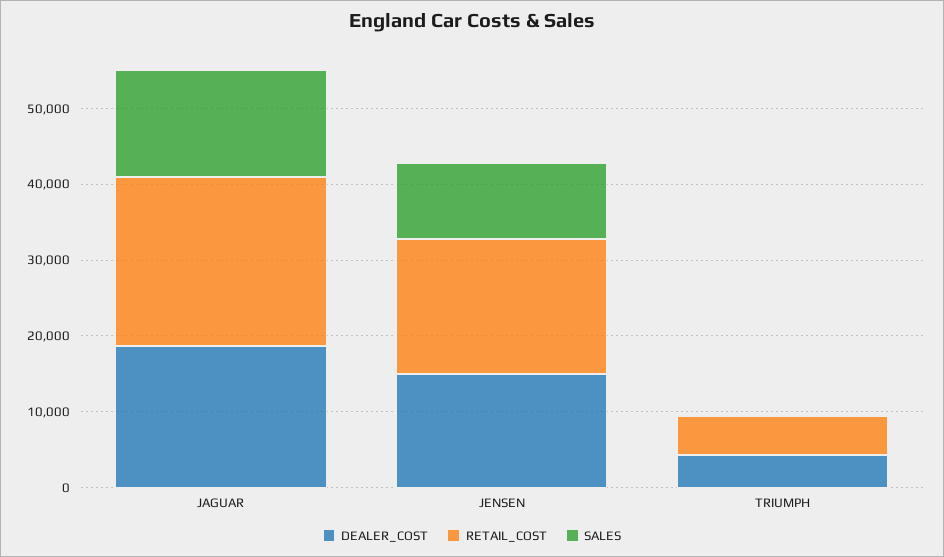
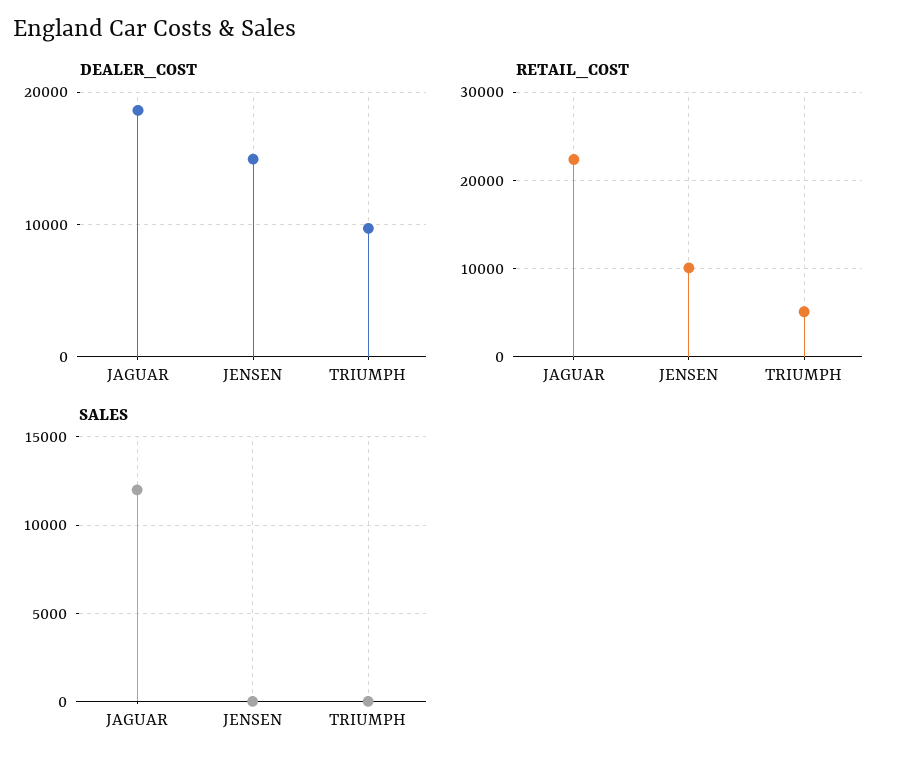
SALES, JAGUAR: 14000 -> 12000
RETAIL_COST, JENSEN: 18000 -> 10000
SALES, JENSEN: 10000 -> 0
DEALER_COST, TRIUMPH: 4000 -> 10000

